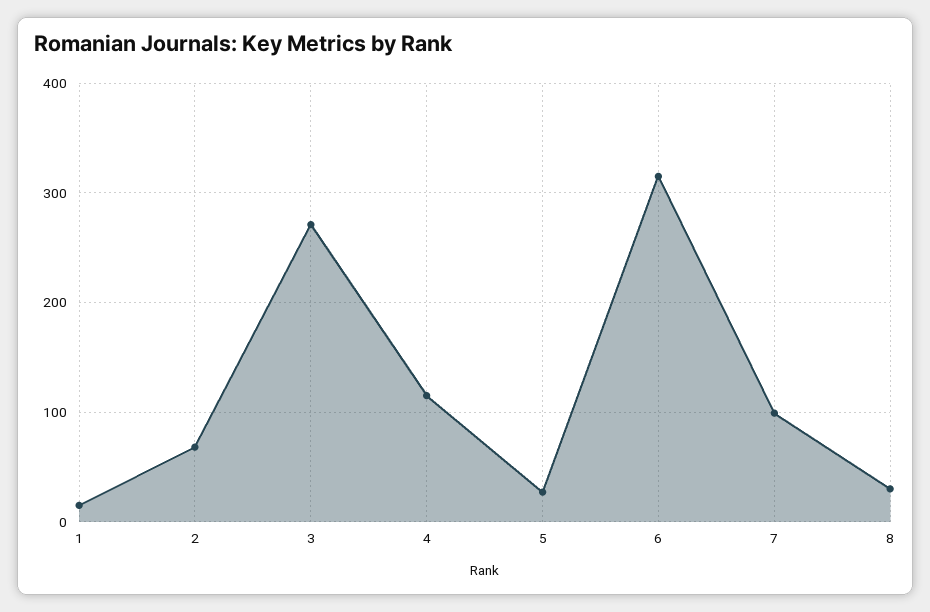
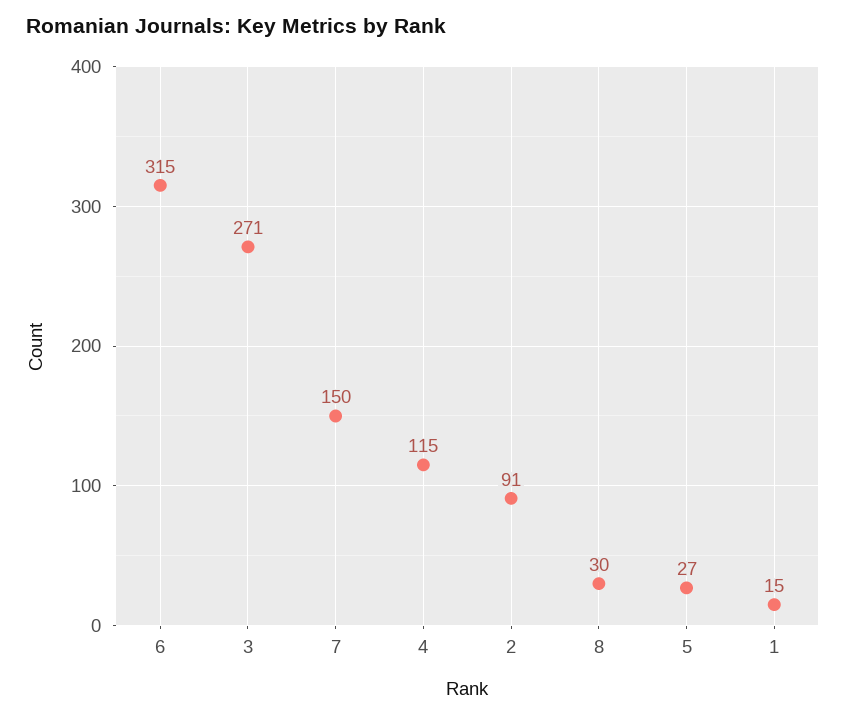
2: 70 -> 91
7: 100 -> 150

